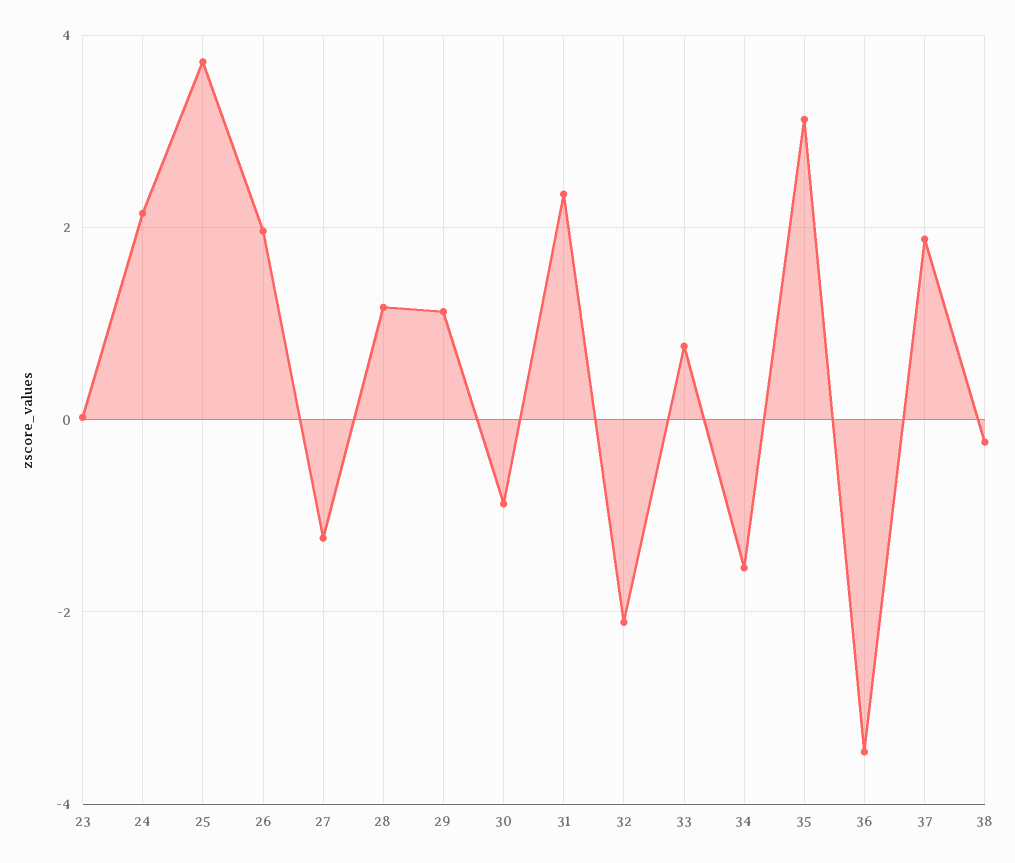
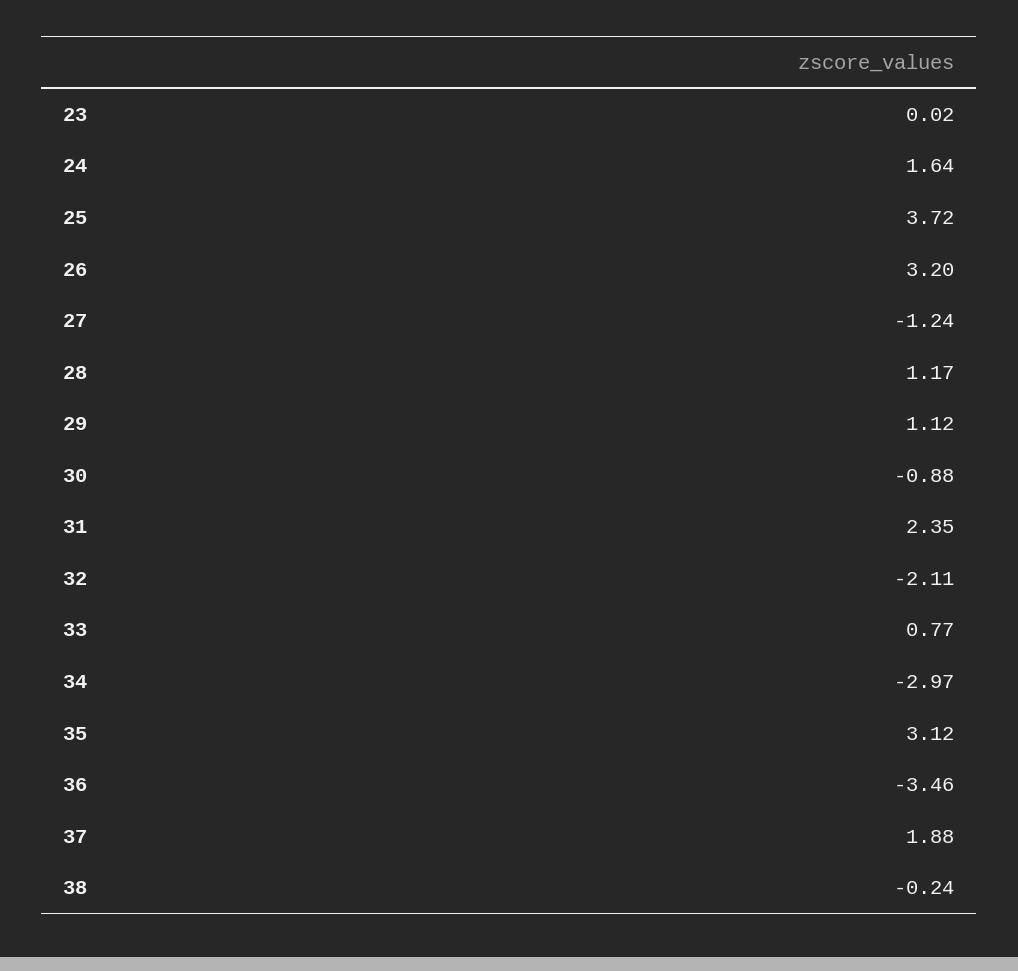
24: 2.2 -> 1.64
26: 2 -> 3.2
34: -1.6 -> -2.97

